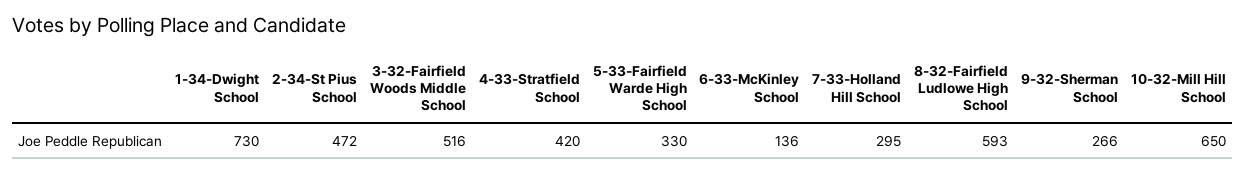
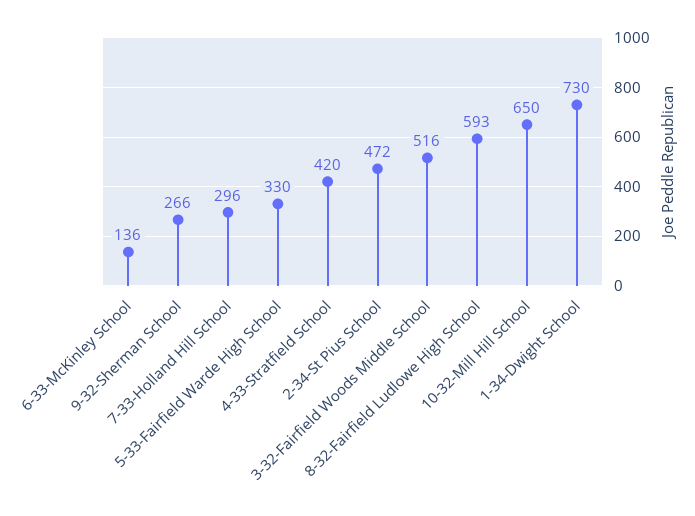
7-33-Holland Hill School: 295 -> 296

